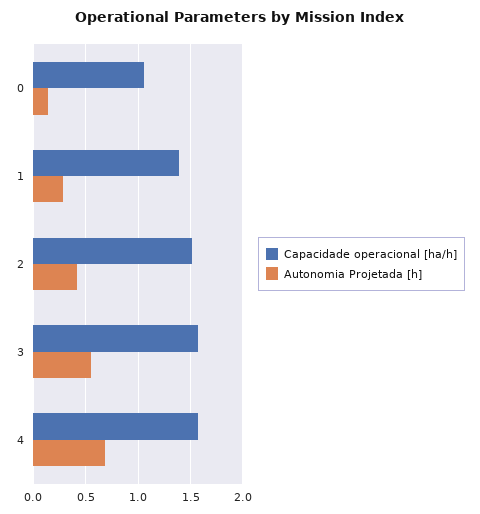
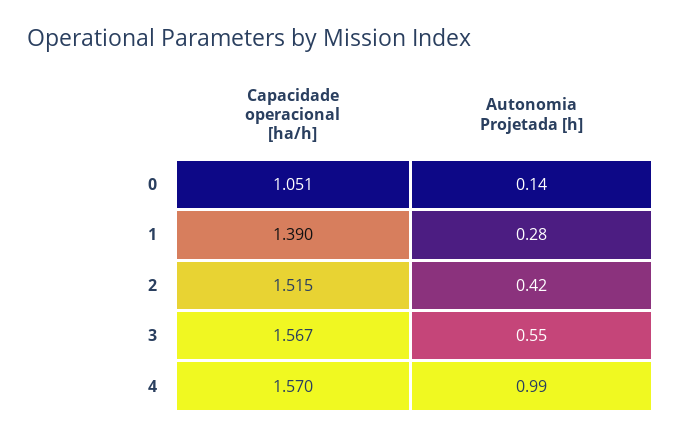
Autonomia Projetada [h], 4: 0.7 -> 0.99

